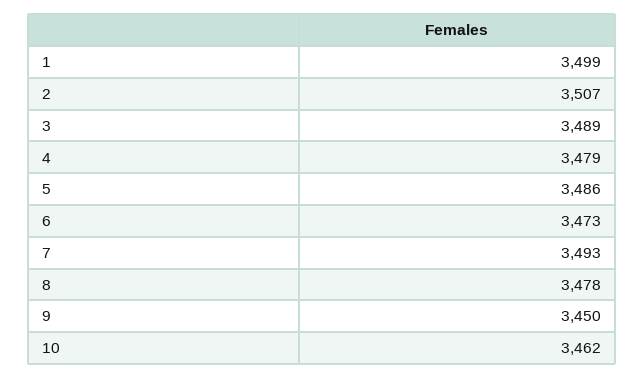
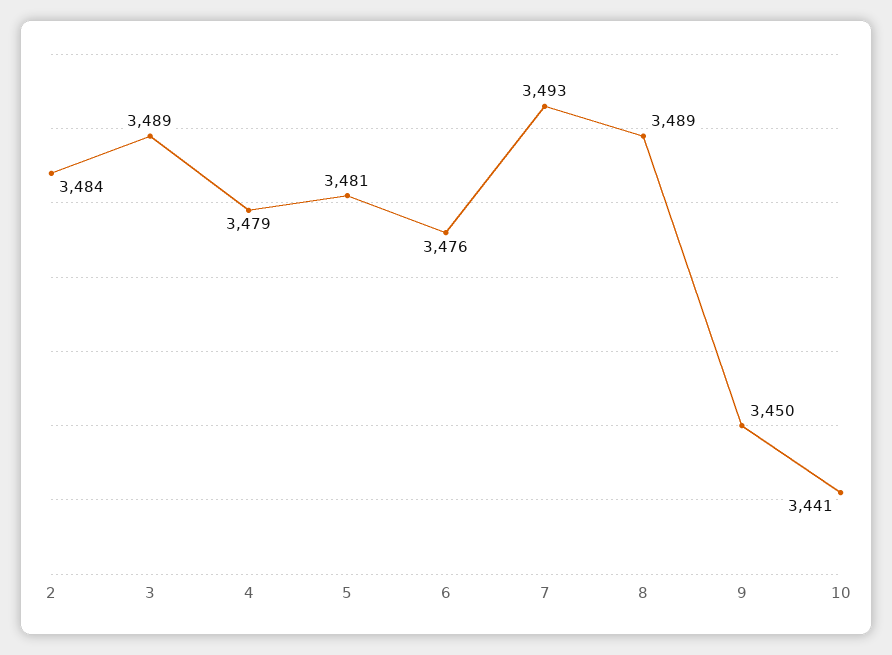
1: 3499 -> none
2: 3507 -> 3484
5: 3486 -> 3481
6: 3473 -> 3476
8: 3478 -> 3489
10: 3462 -> 3441

